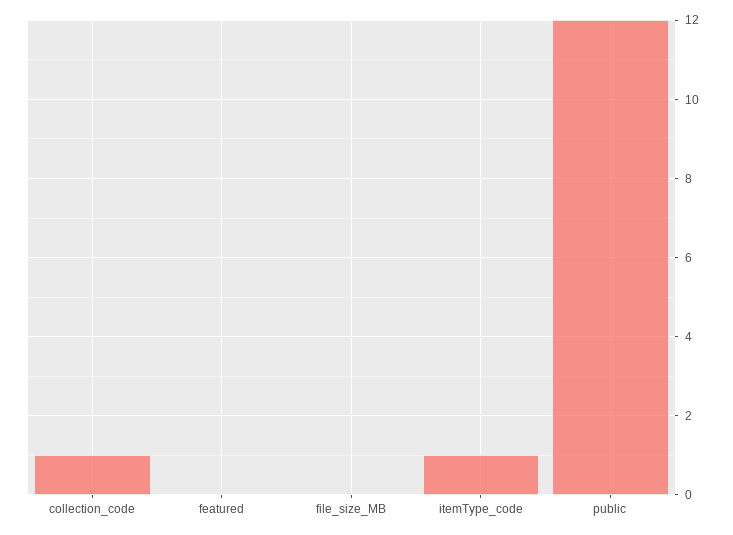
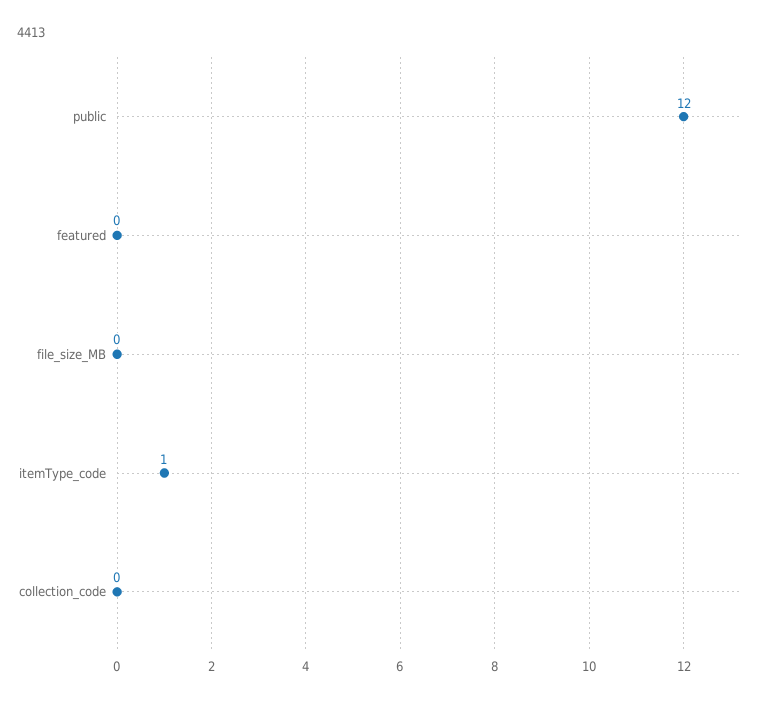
collection_code: 1 -> 0

